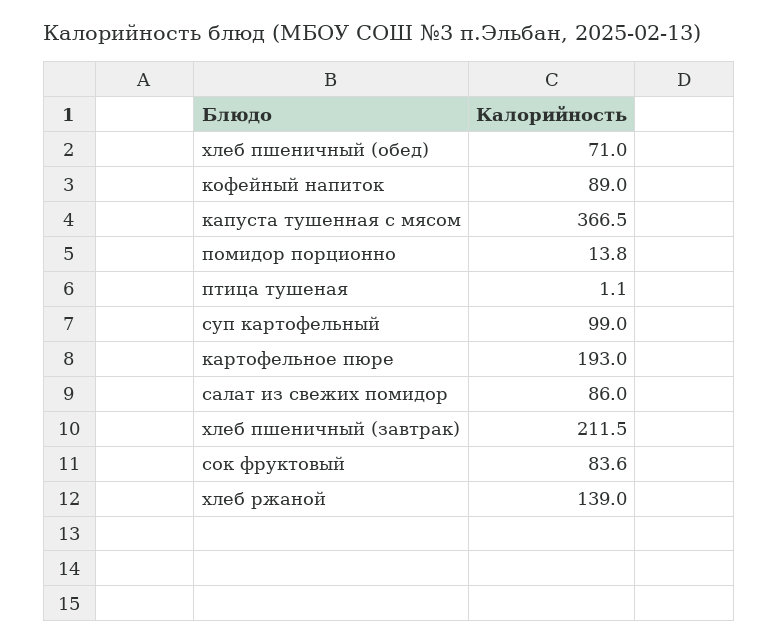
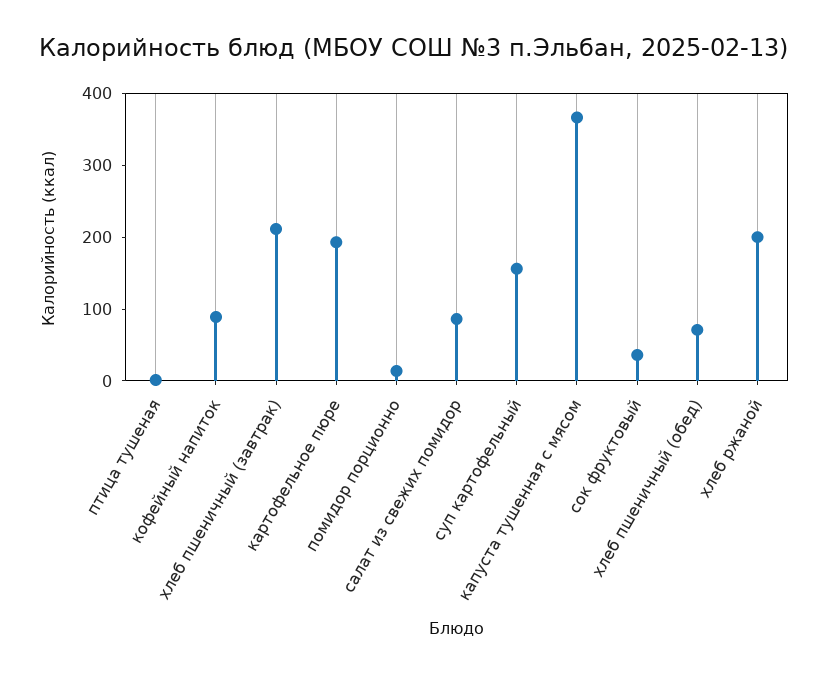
суп картофельный: 99 -> 160
сок фруктовый: 83.6 -> 40
хлеб ржаной: 139 -> 200

